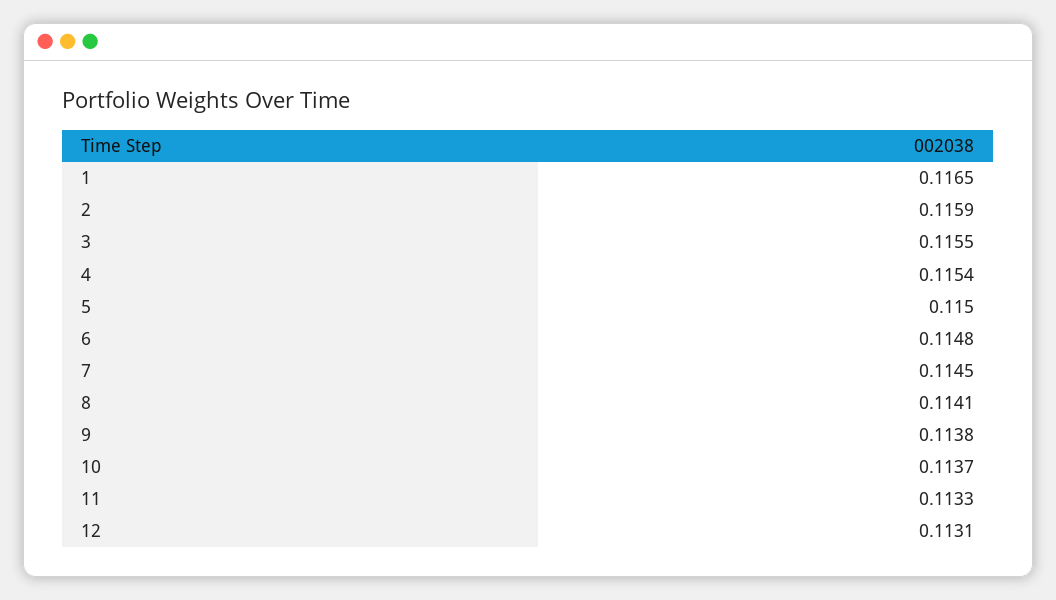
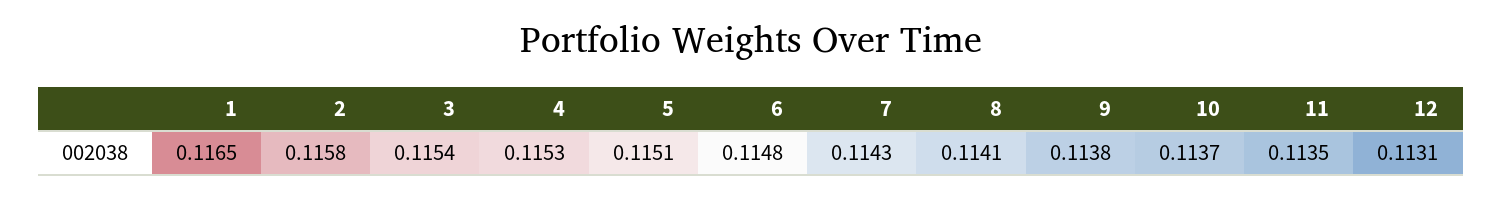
2: 0.1159 -> 0.1158
3: 0.1155 -> 0.1154
4: 0.1154 -> 0.1153
5: 0.115 -> 0.1151
7: 0.1145 -> 0.1143
11: 0.1133 -> 0.1135

